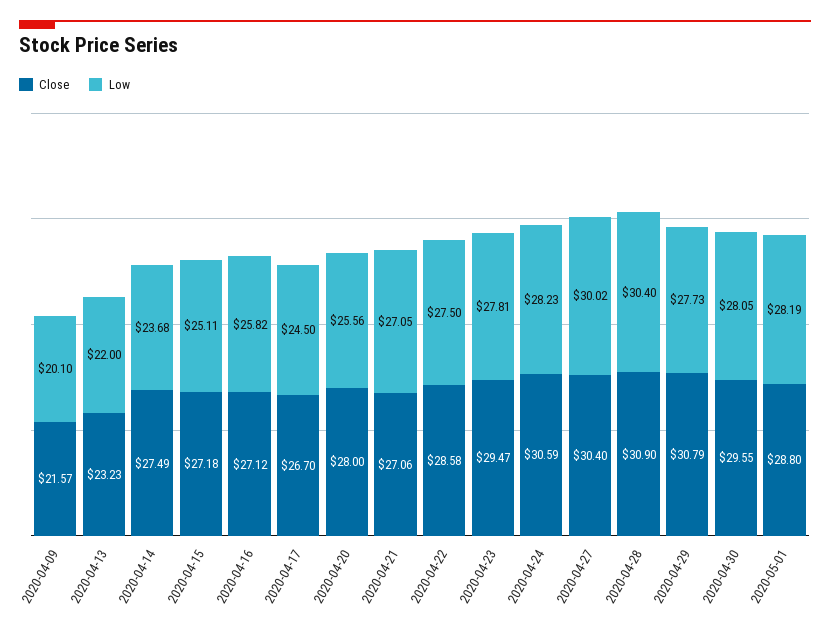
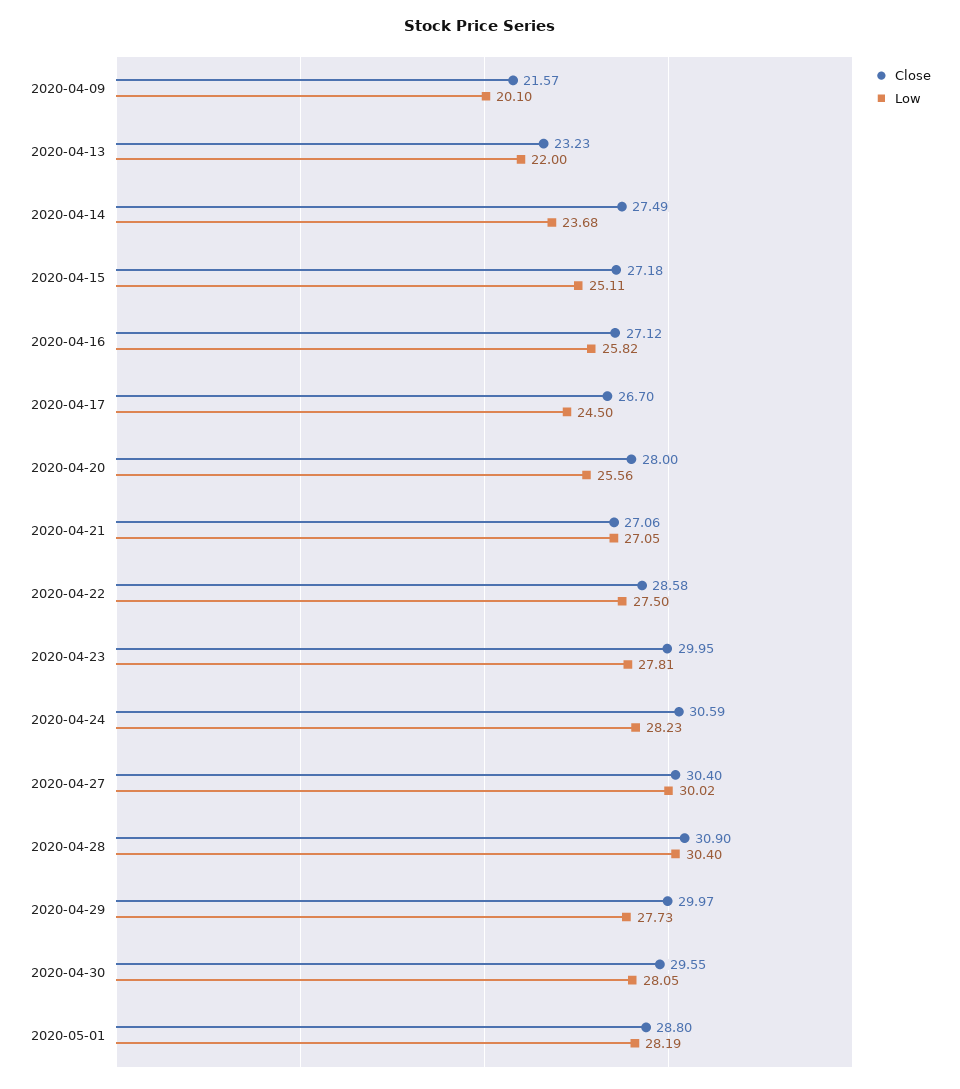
Close, 2020-04-23: 29.47 -> 29.95
Close, 2020-04-29: 30.79 -> 29.97

